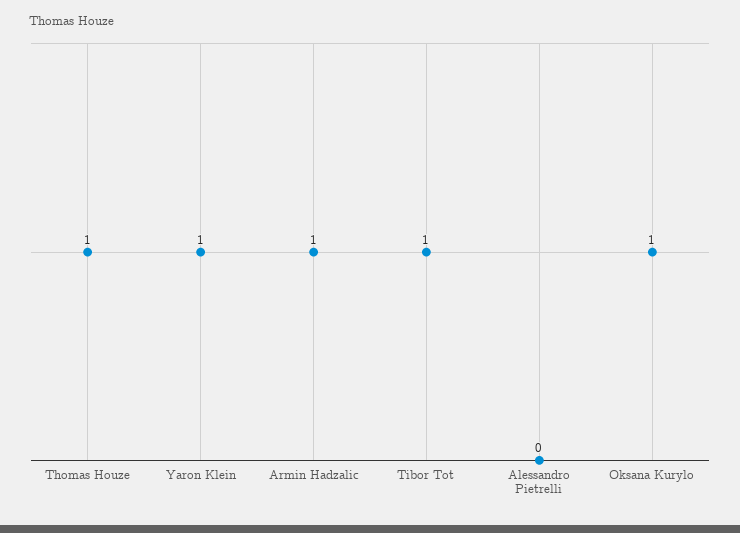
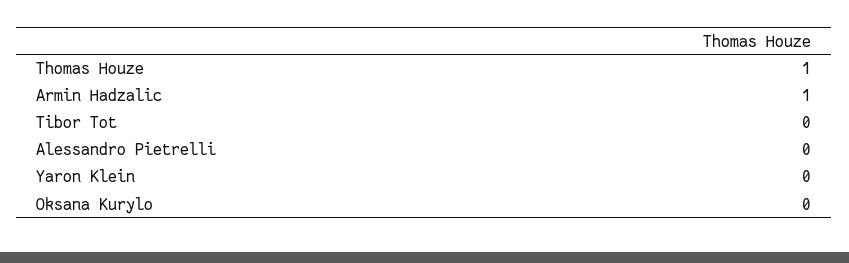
Yaron Klein: 1 -> 0
Tibor Tot: 1 -> 0
Oksana Kurylo: 1 -> 0

